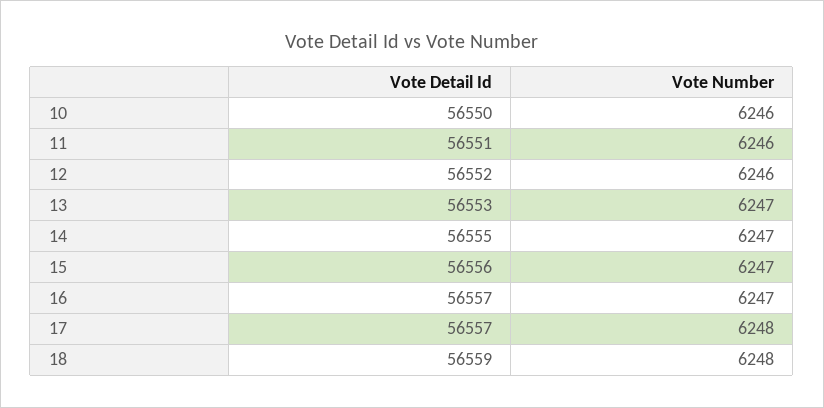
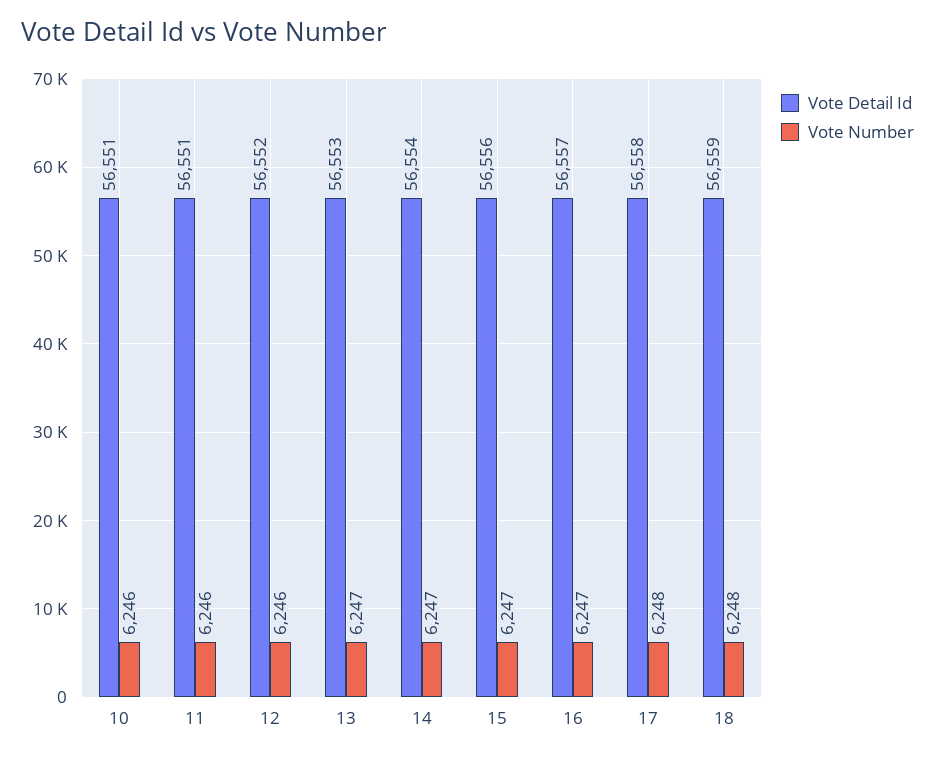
Vote Detail Id, 10: 56550 -> 56551
Vote Detail Id, 14: 56555 -> 56554
Vote Detail Id, 17: 56557 -> 56558

